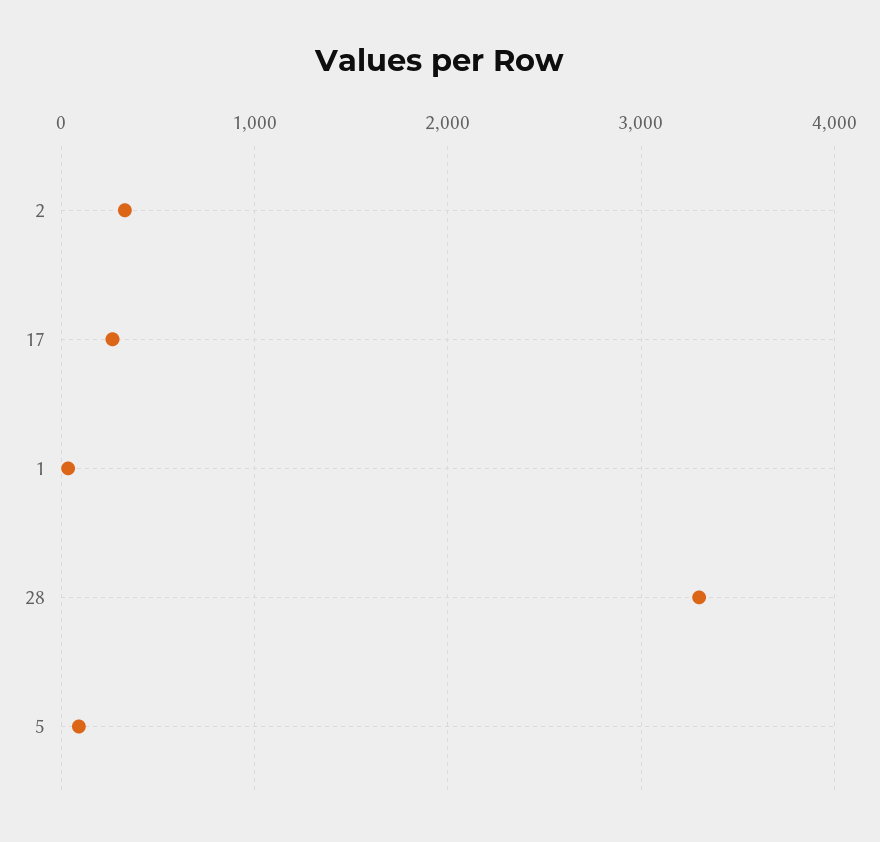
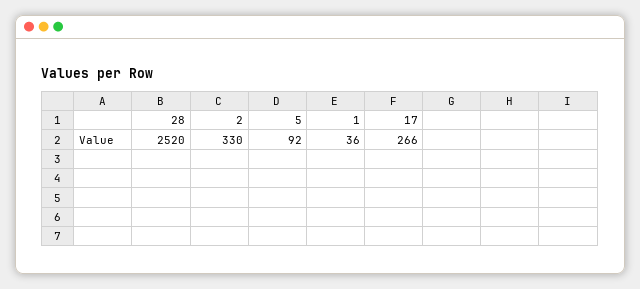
28: 3300 -> 2520

